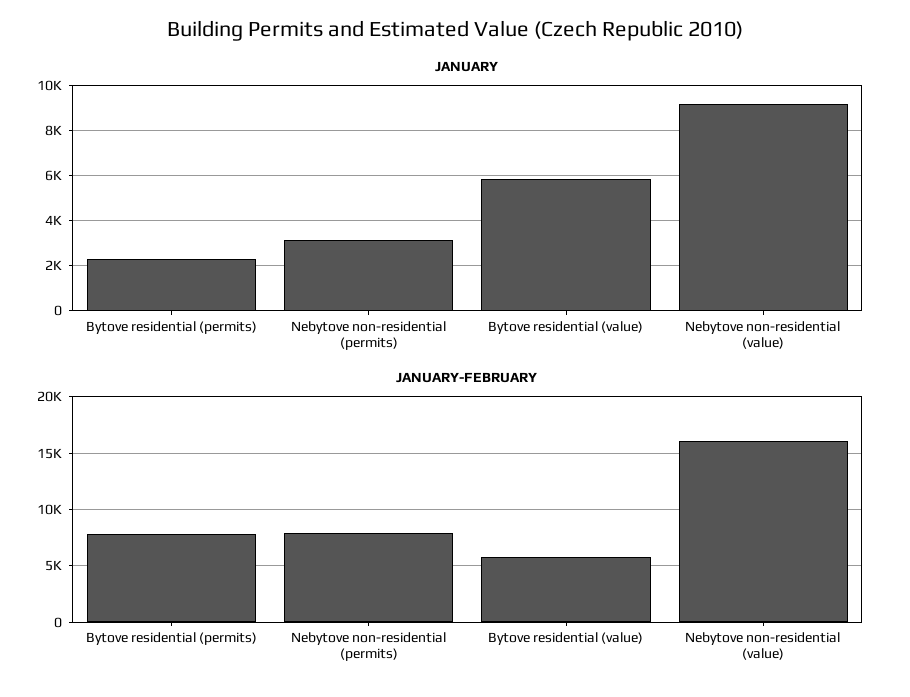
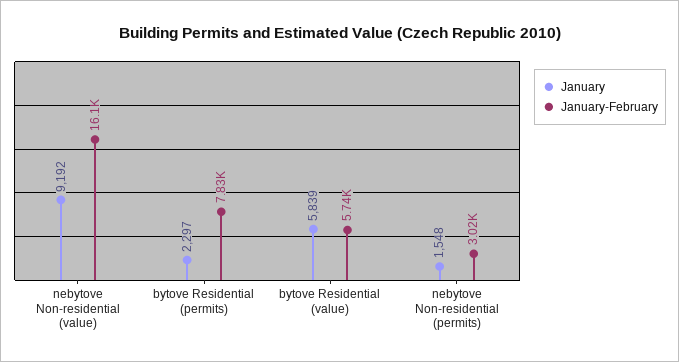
JANUARY, Nebytove non-residential (permits): 3000 -> 1548
JANUARY-FEBRUARY, Nebytove non-residential (permits): 8000 -> 3020

